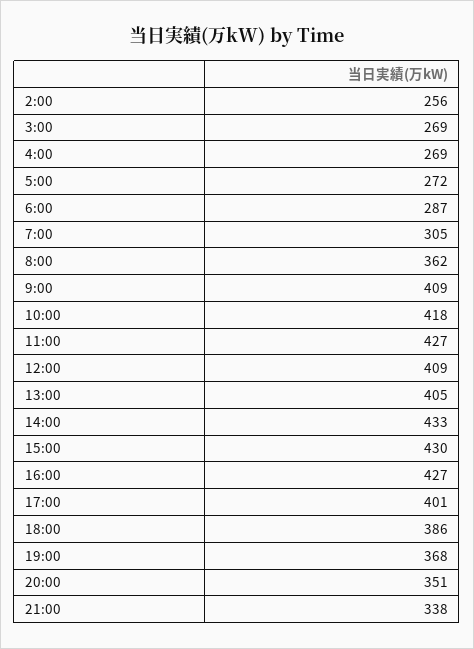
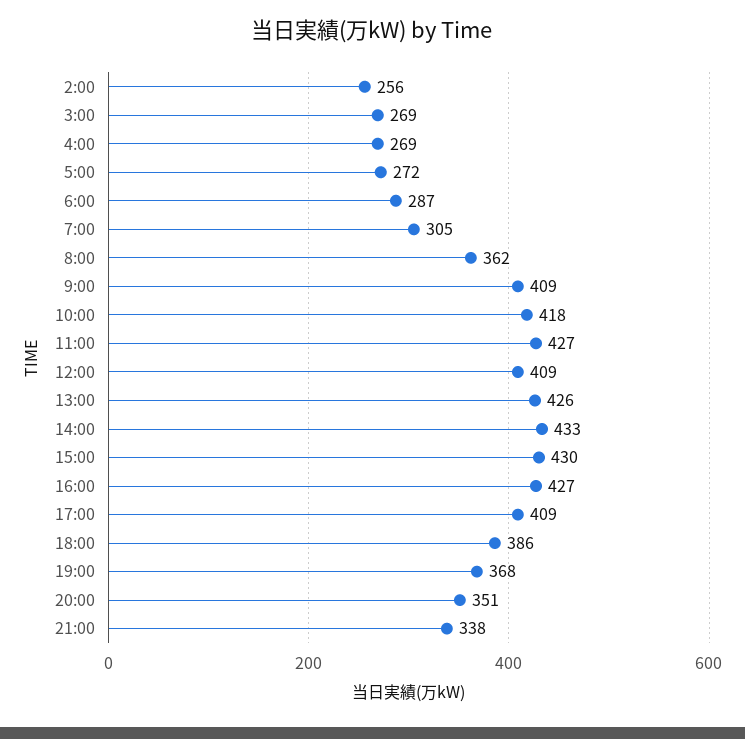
13:00: 405 -> 426
17:00: 401 -> 409

